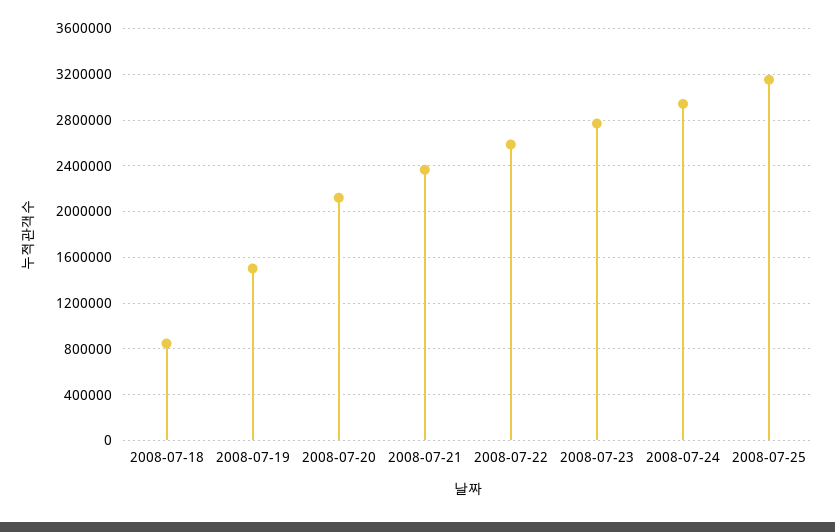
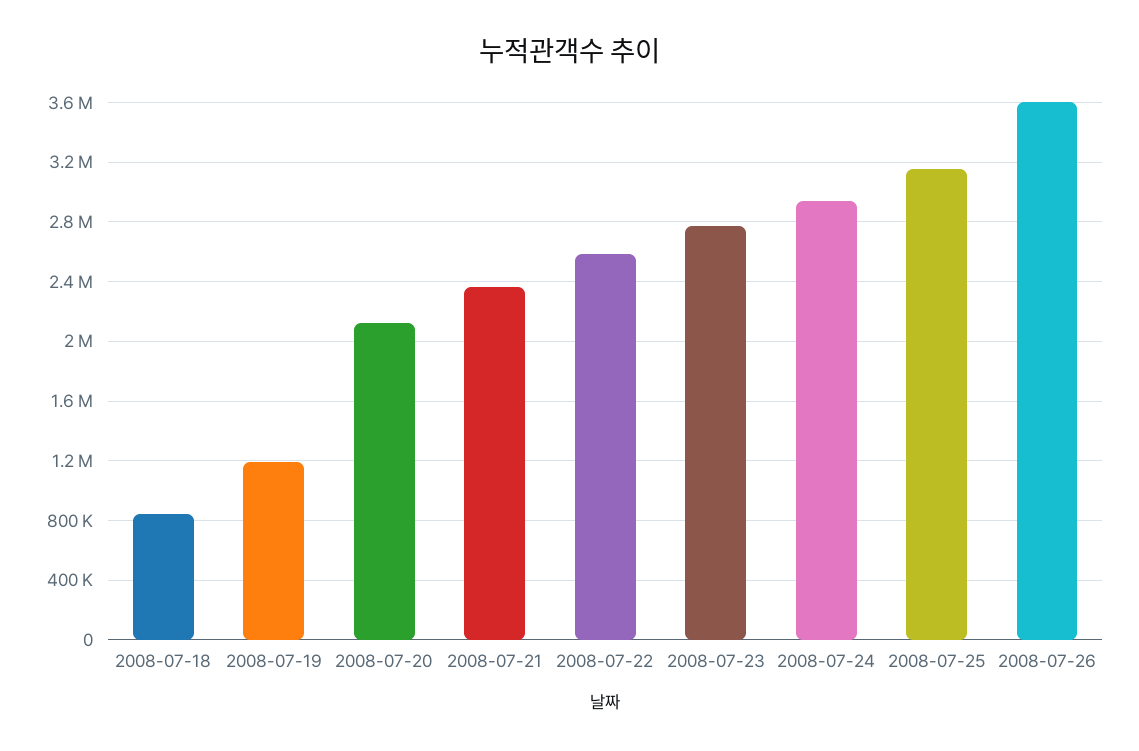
2008-07-19: 1500000 -> 1200000
2008-07-26: none -> 3600000

